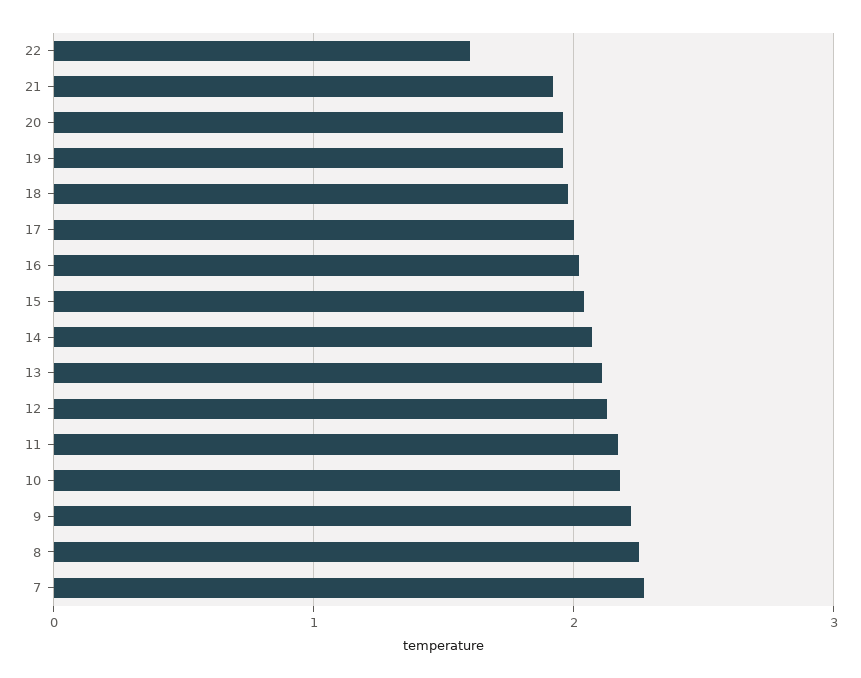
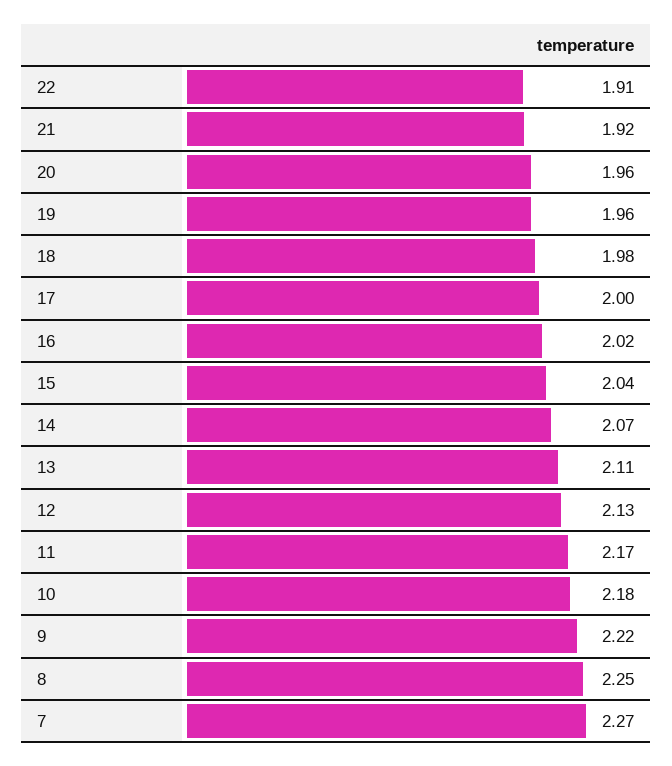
22: 1.6 -> 1.91

